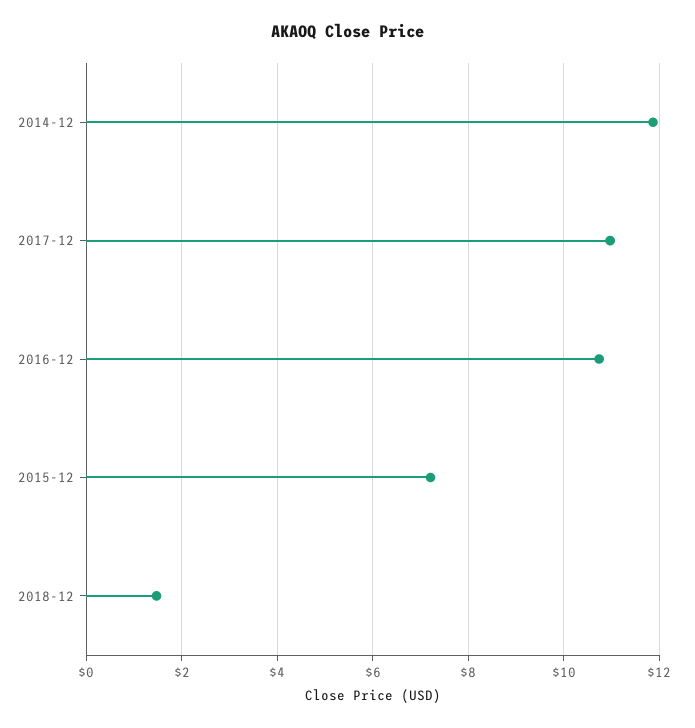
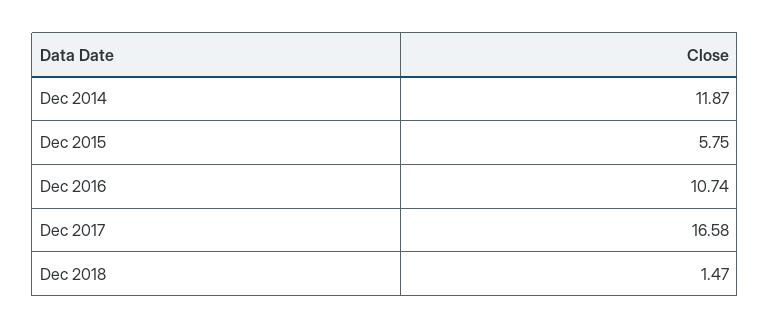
2017-12: 11 -> 16.58
2015-12: 7.2 -> 5.75

